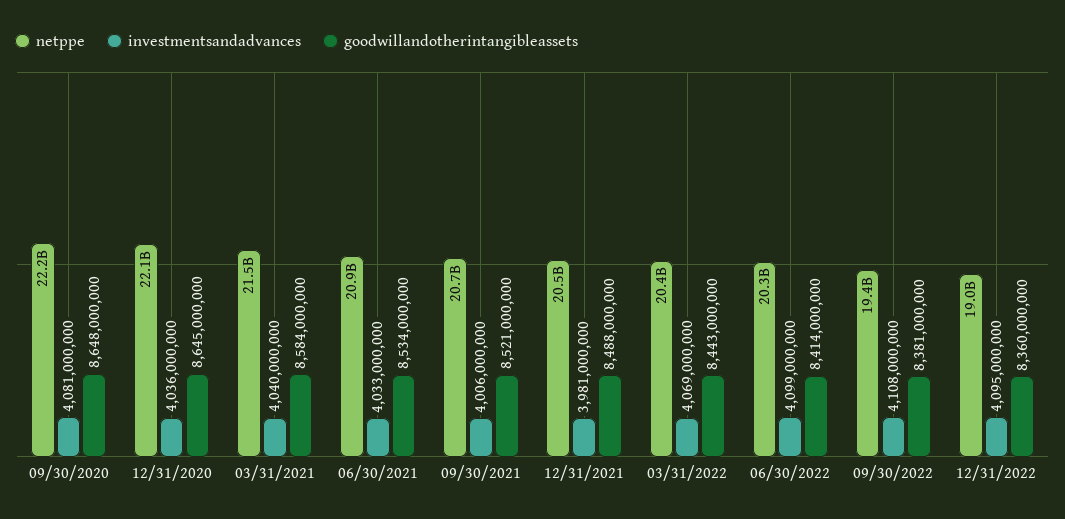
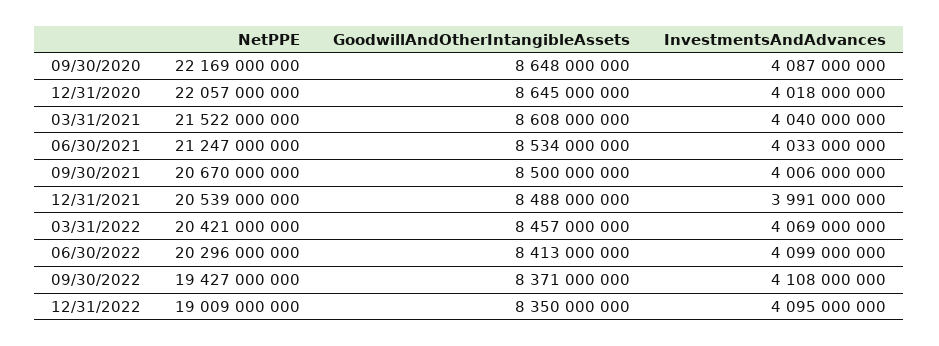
investmentsandadvances, 09/30/2020: 4081000000 -> 4087000000
investmentsandadvances, 12/31/2020: 4036000000 -> 4018000000
goodwillandotherintangibleassets, 03/31/2021: 8584000000 -> 8608000000
netppe, 06/30/2021: 20900000000 -> 21247000000
goodwillandotherintangibleassets, 09/30/2021: 8521000000 -> 8500000000
investmentsandadvances, 12/31/2021: 3981000000 -> 3991000000
goodwillandotherintangibleassets, 03/31/2022: 8443000000 -> 8457000000
goodwillandotherintangibleassets, 06/30/2022: 8414000000 -> 8413000000
goodwillandotherintangibleassets, 09/30/2022: 8381000000 -> 8371000000
goodwillandotherintangibleassets, 12/31/2022: 8360000000 -> 8350000000

